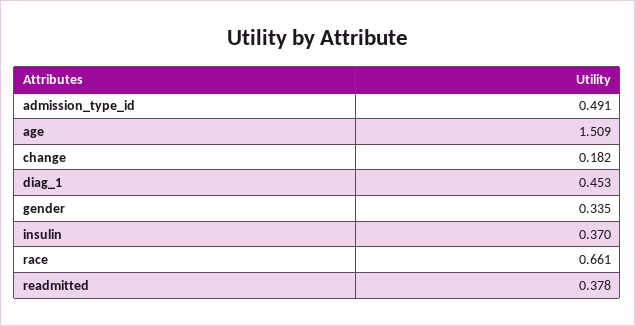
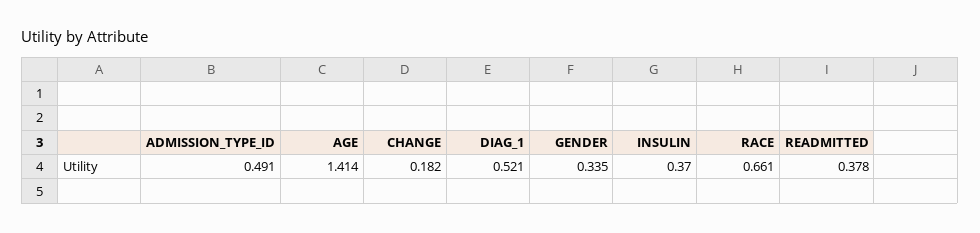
age: 1.509 -> 1.414
diag_1: 0.453 -> 0.521

